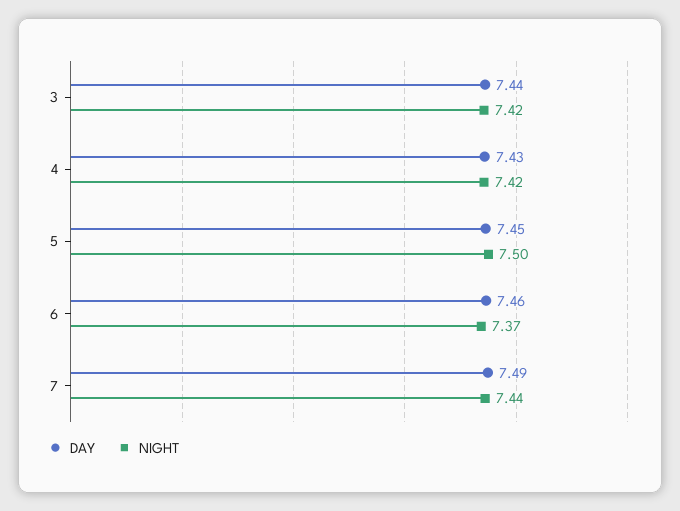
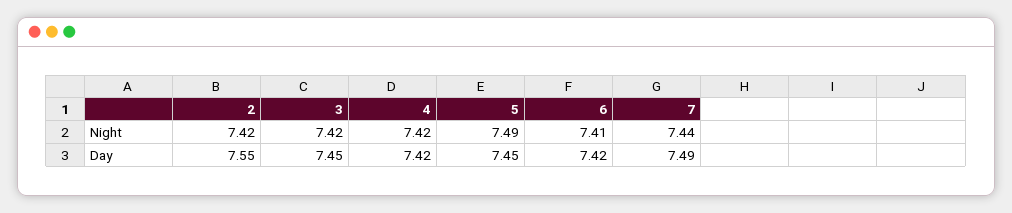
DAY, 3: 7.44 -> 7.45
DAY, 4: 7.43 -> 7.42
NIGHT, 5: 7.5 -> 7.49
DAY, 6: 7.46 -> 7.42
NIGHT, 6: 7.37 -> 7.41
NIGHT, 2: none -> 7.42
DAY, 2: none -> 7.55

